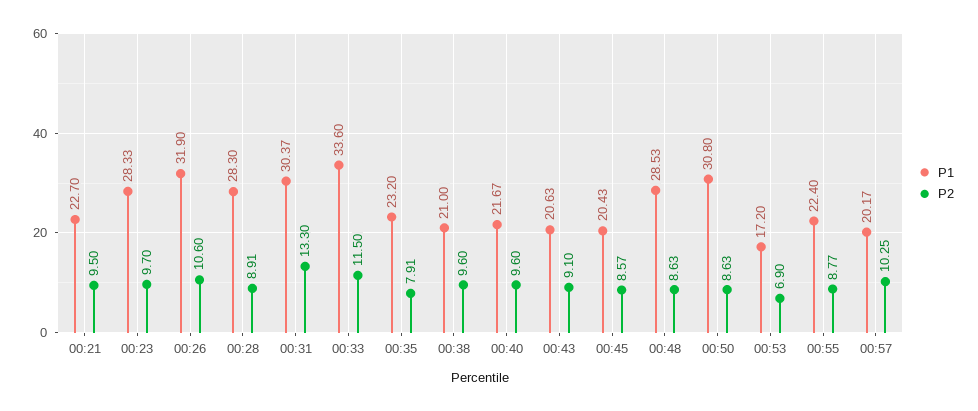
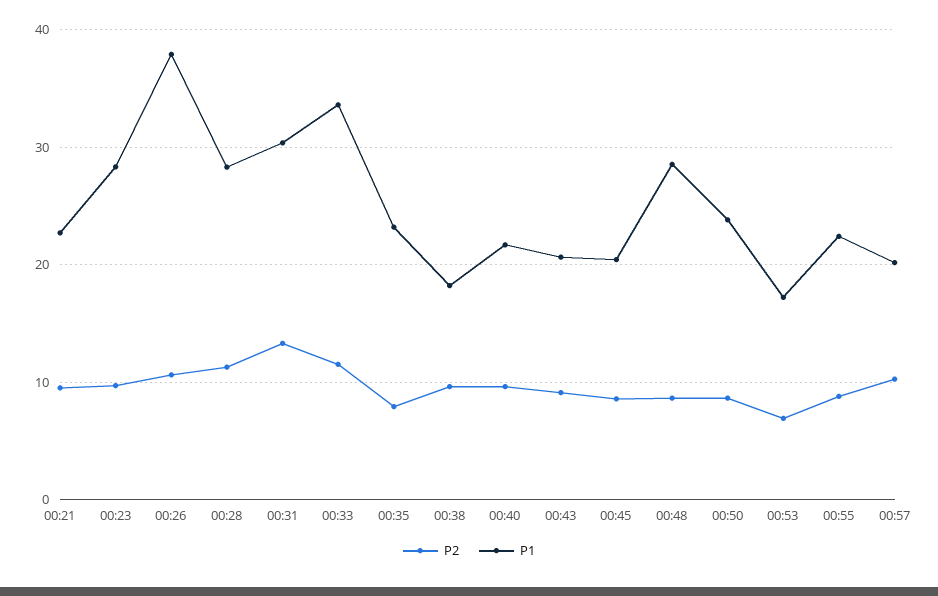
P1, 00:26: 31.9 -> 38
P2, 00:28: 8.91 -> 11
P1, 00:38: 21 -> 18
P1, 00:50: 30.8 -> 24

